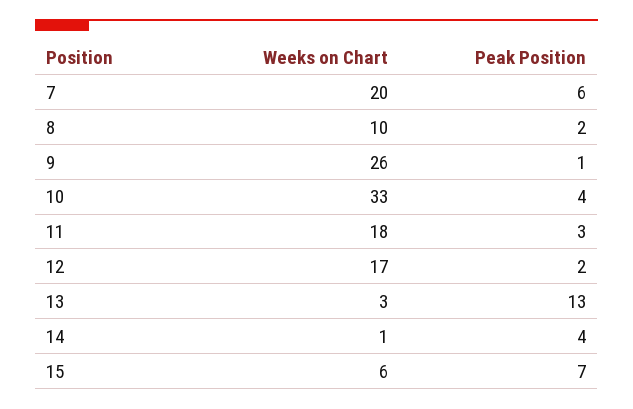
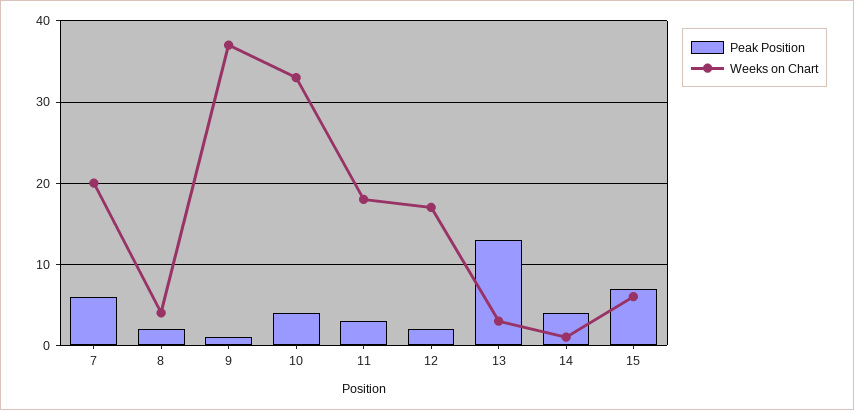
Weeks on Chart, 8: 10 -> 4
Weeks on Chart, 9: 26 -> 37

